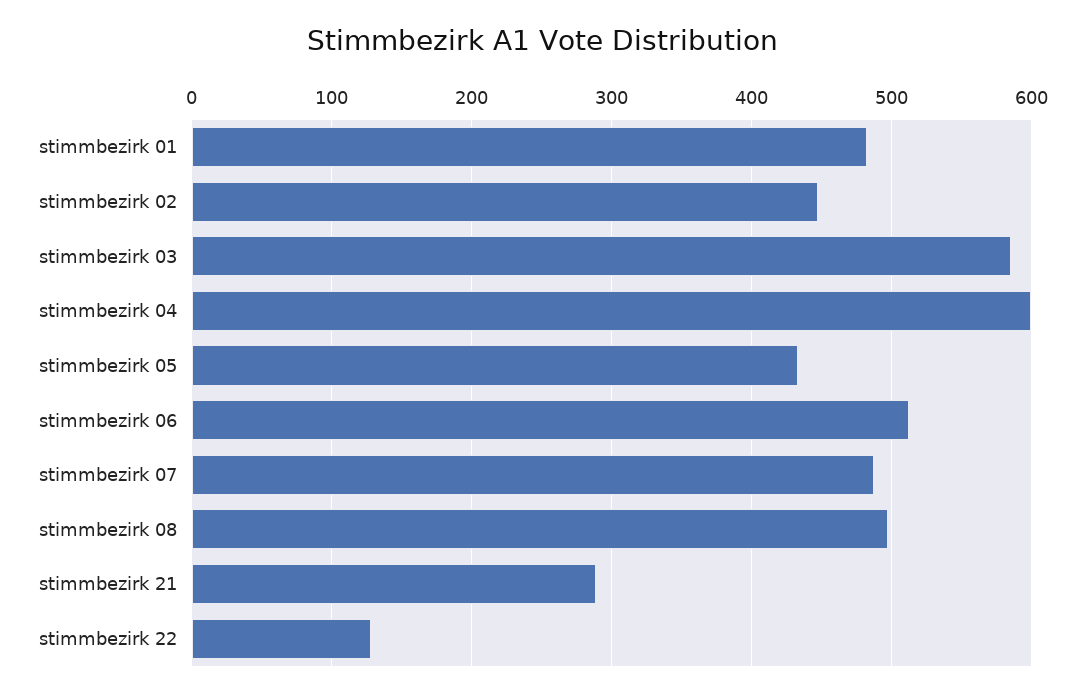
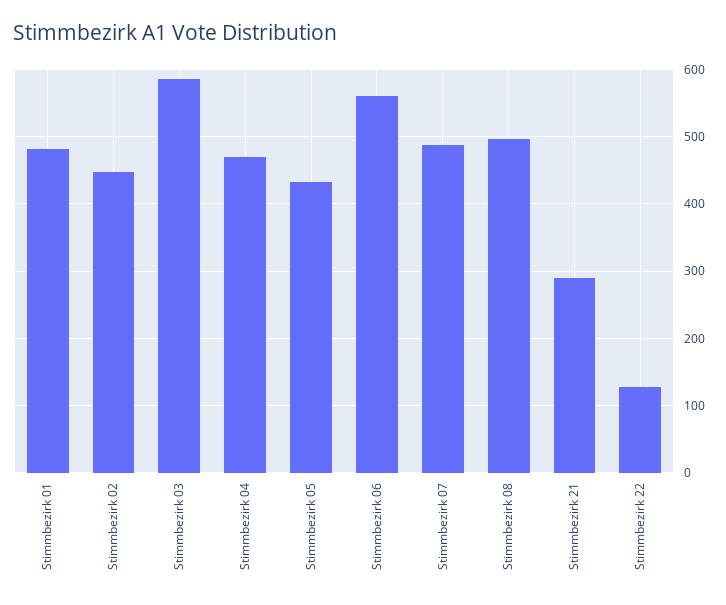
stimmbezirk 04: 600 -> 470
stimmbezirk 06: 510 -> 560

